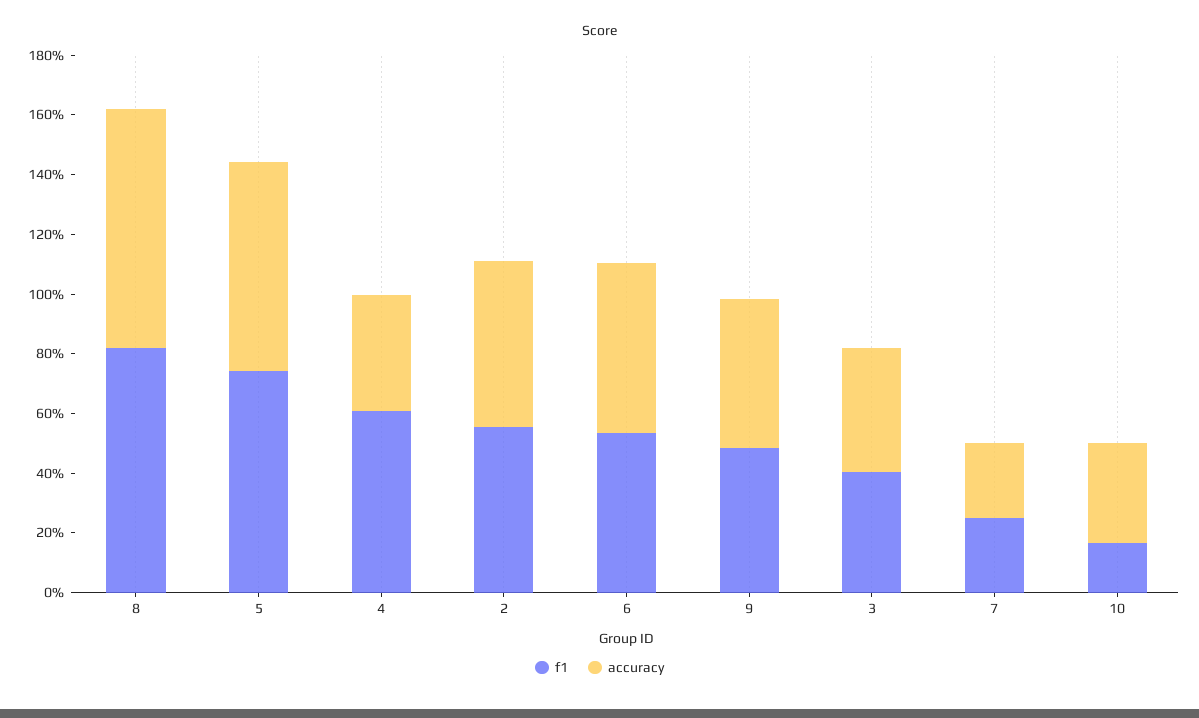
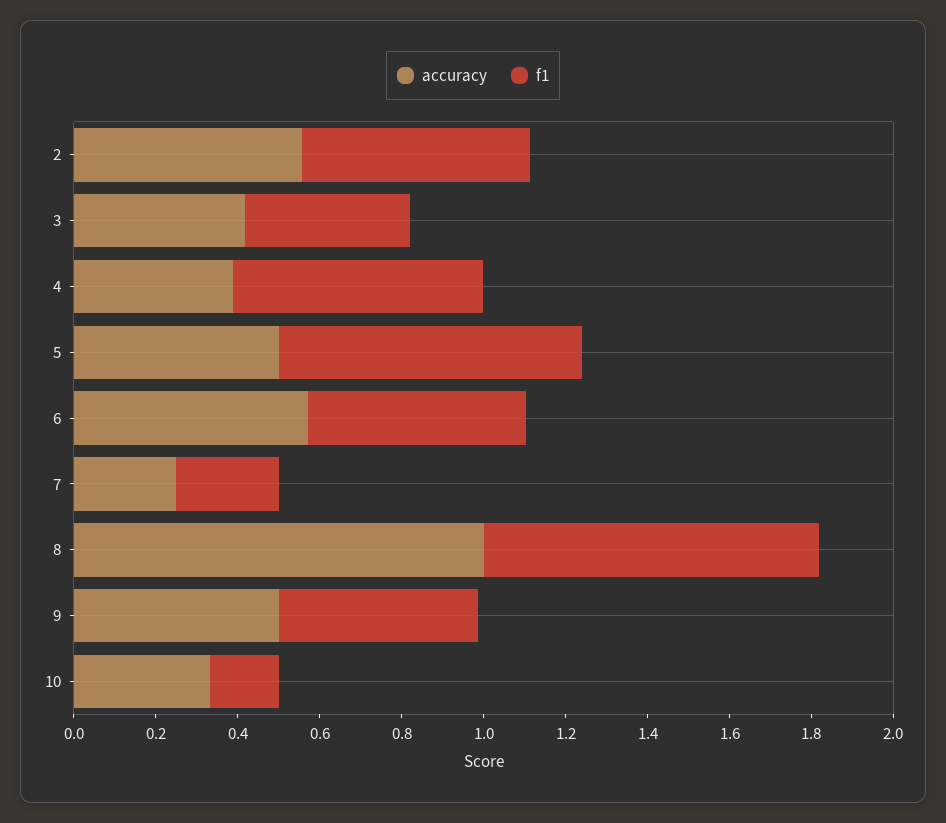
accuracy, 8: 0.8 -> 1
accuracy, 5: 0.7 -> 0.5

